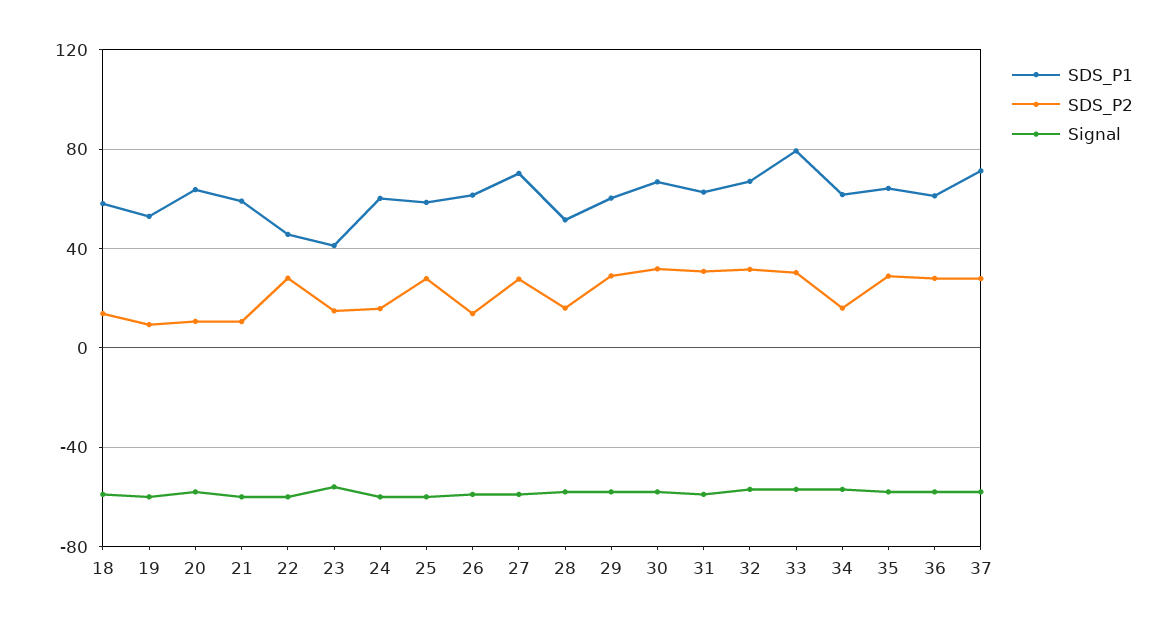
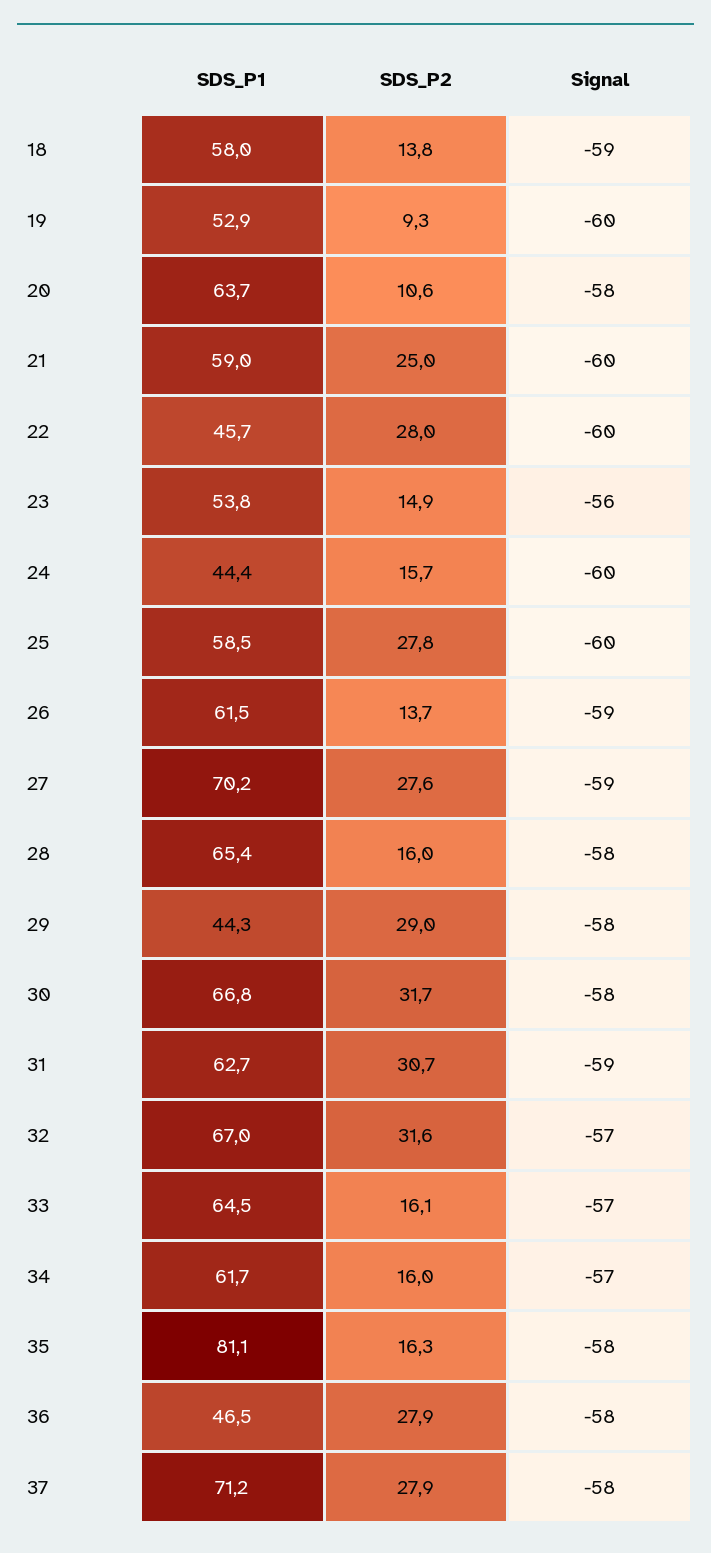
SDS_P2, 21: 10 -> 25
SDS_P1, 23: 40 -> 53.8
SDS_P1, 24: 60 -> 44.4
SDS_P1, 28: 50 -> 65.4
SDS_P1, 29: 60 -> 44.3
SDS_P1, 33: 80 -> 64.5
SDS_P2, 33: 30 -> 16.1
SDS_P1, 35: 65 -> 81.1
SDS_P2, 35: 30 -> 16.3
SDS_P1, 36: 60 -> 46.5

